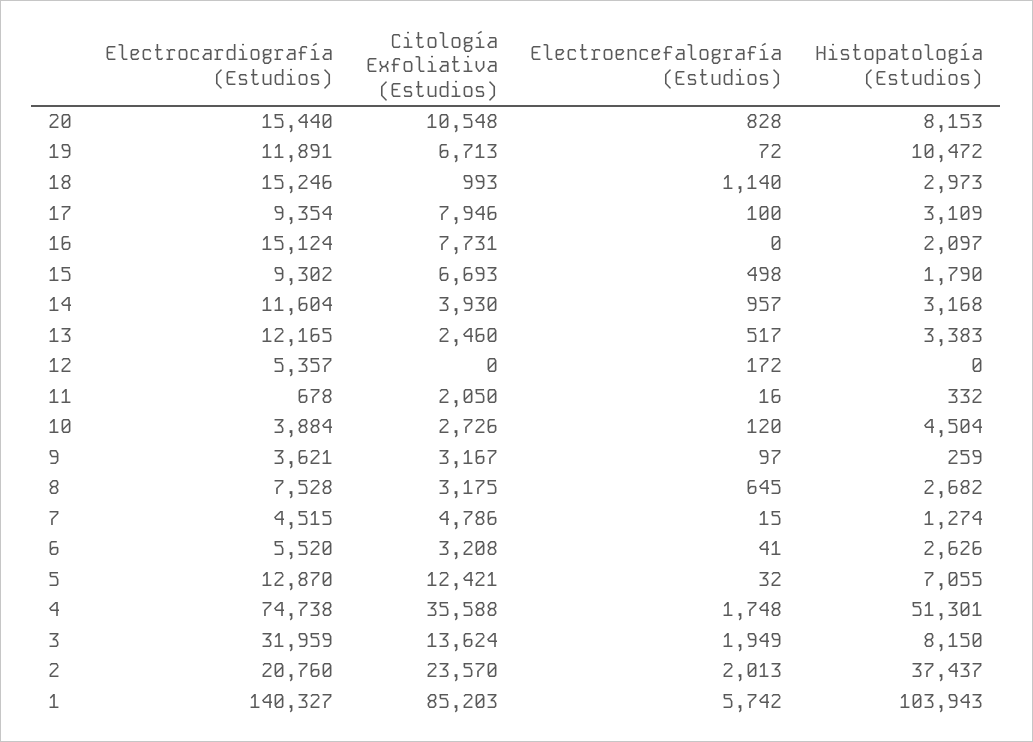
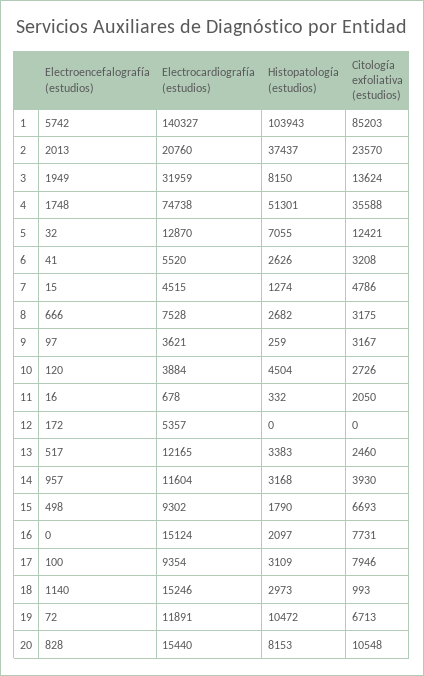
Electroencefalografía (Estudios), 8: 645 -> 666

